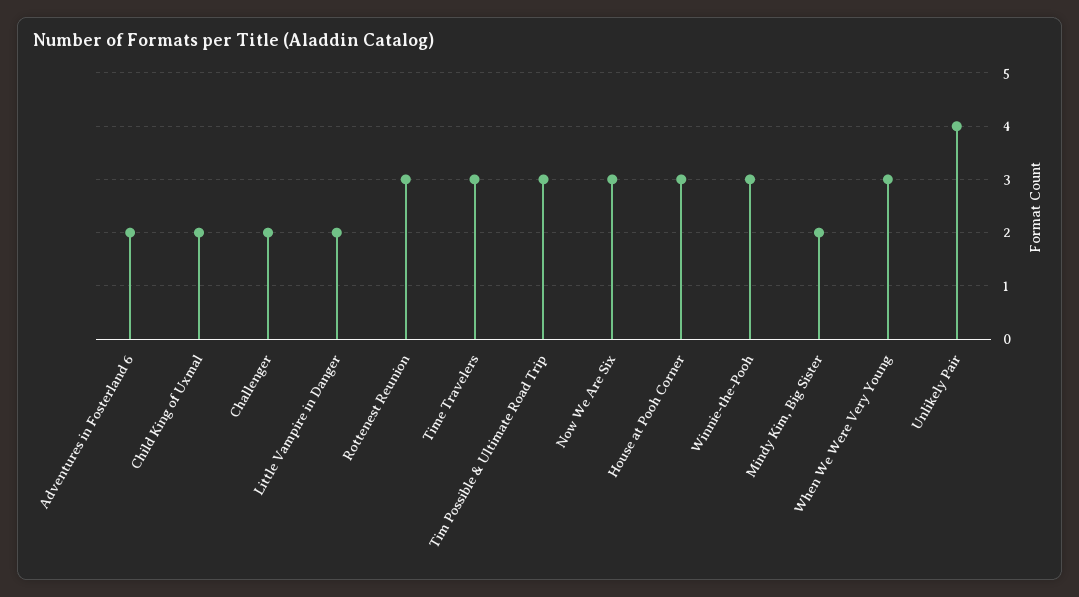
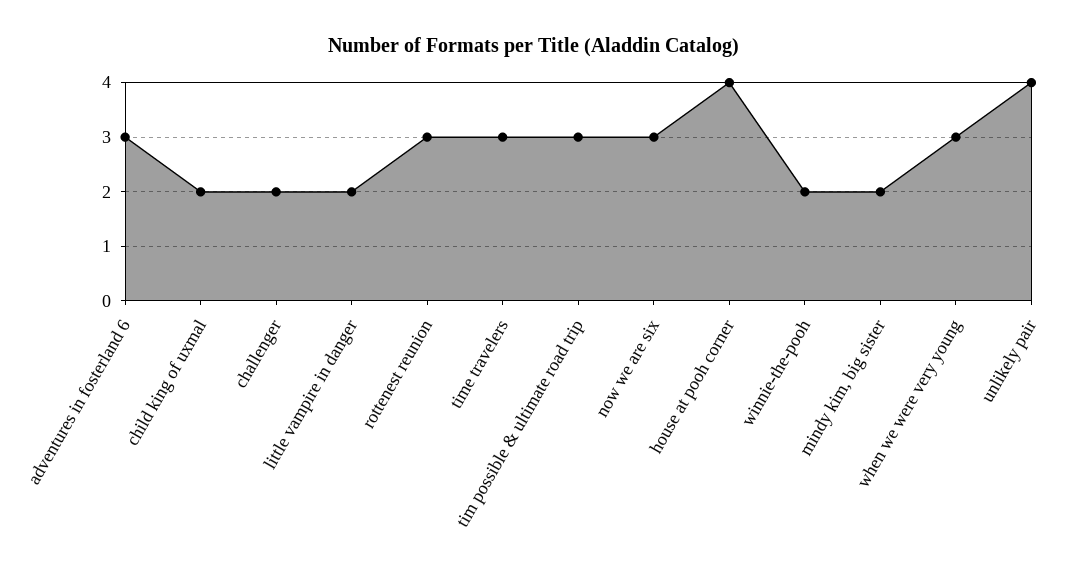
Adventures in Fosterland 6: 2 -> 3
House at Pooh Corner: 3 -> 4
Winnie-the-Pooh: 3 -> 2

